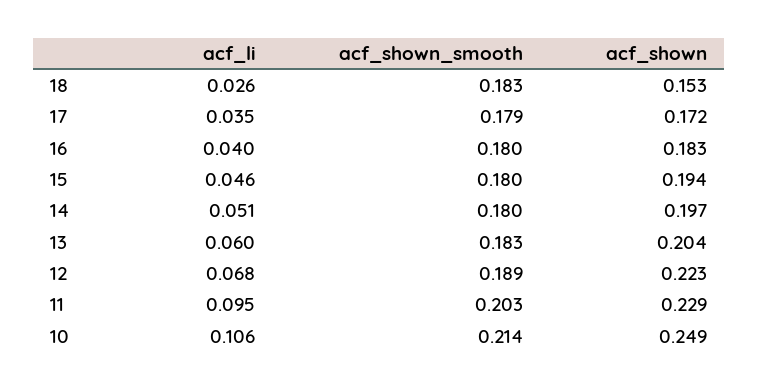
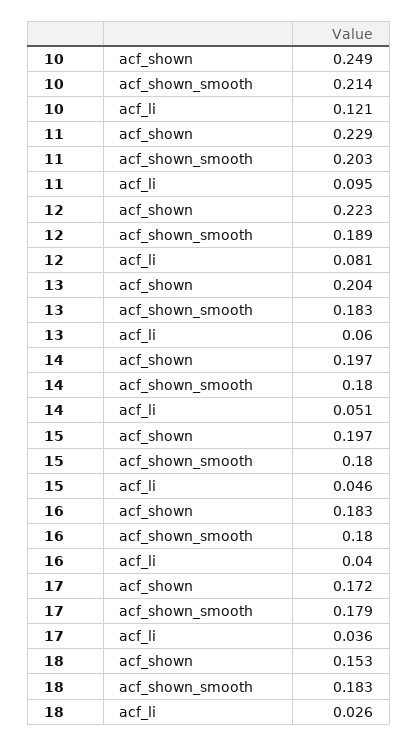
acf_li, 17: 0.035 -> 0.036
acf_shown, 15: 0.194 -> 0.197
acf_li, 12: 0.068 -> 0.081
acf_li, 10: 0.106 -> 0.121

